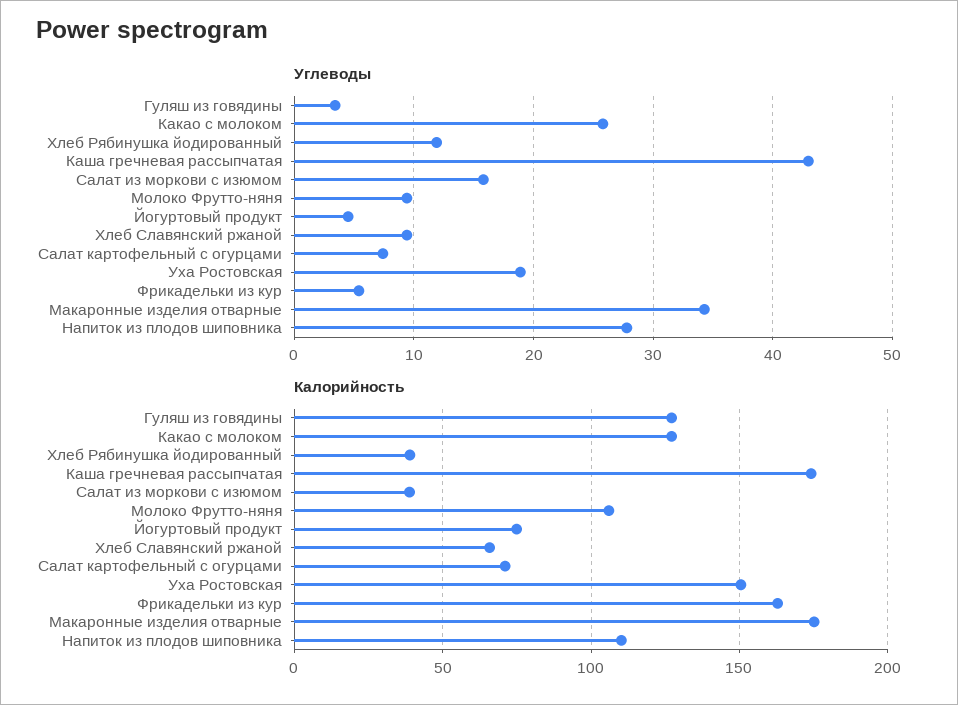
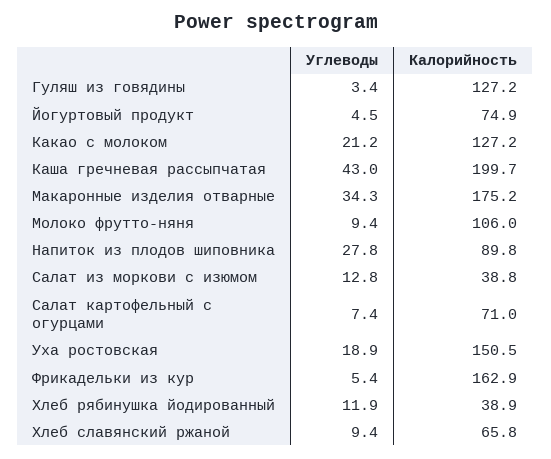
Углеводы, Какао с молоком: 26 -> 21.2
Углеводы, Салат из моркови с изюмом: 16 -> 12.8
Калорийность, Каша гречневая рассыпчатая: 175 -> 199.7
Калорийность, Напиток из плодов шиповника: 110 -> 89.8

